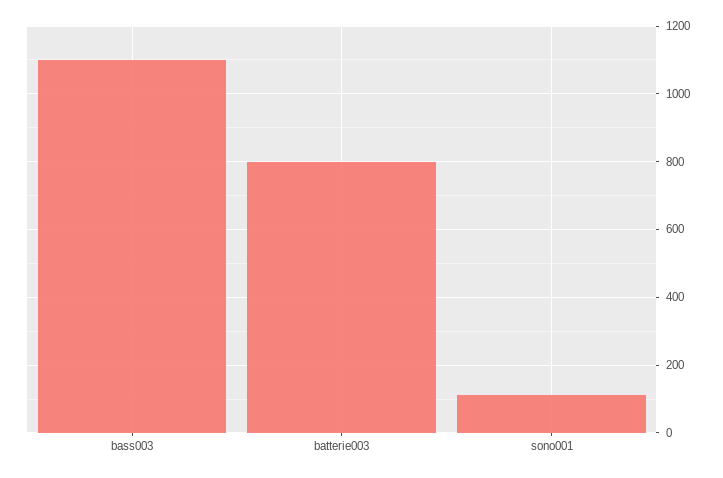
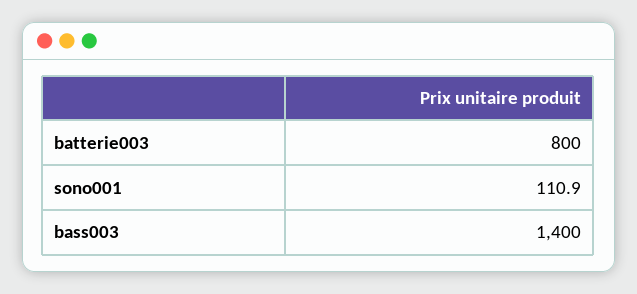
bass003: 1100 -> 1400

